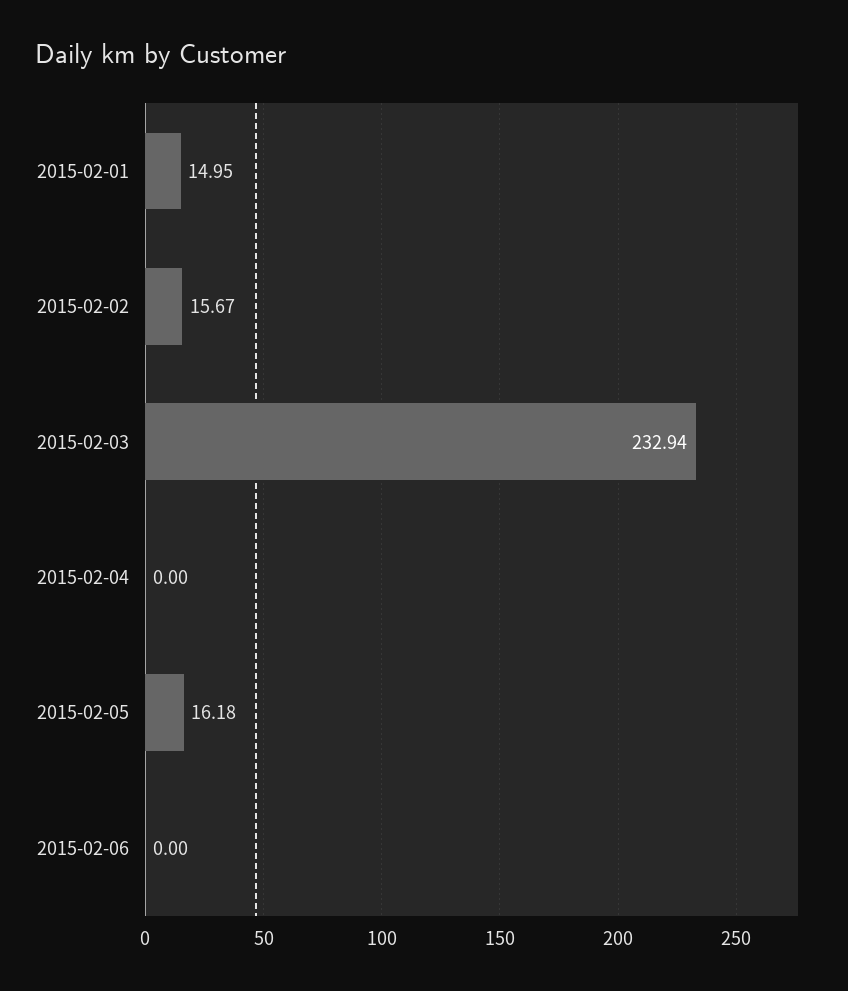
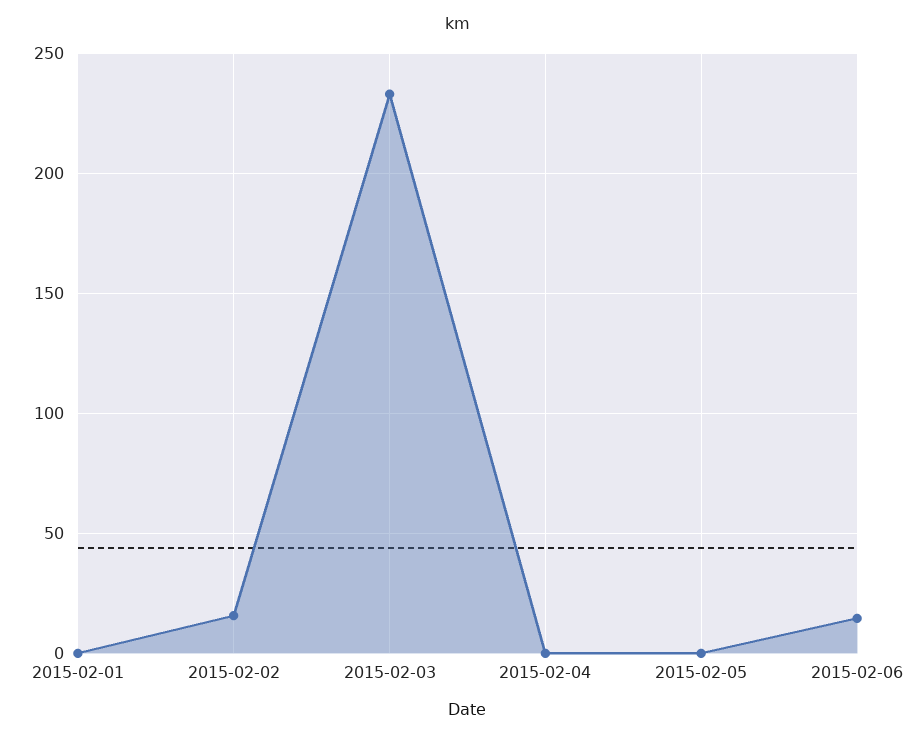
2015-02-01: 14.95 -> 0
2015-02-05: 16.18 -> 0
2015-02-06: 0 -> 15

